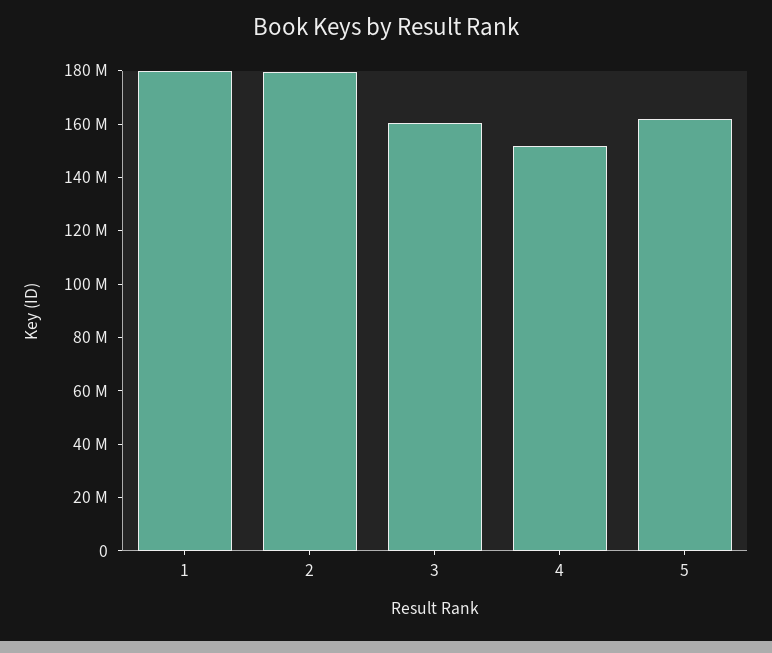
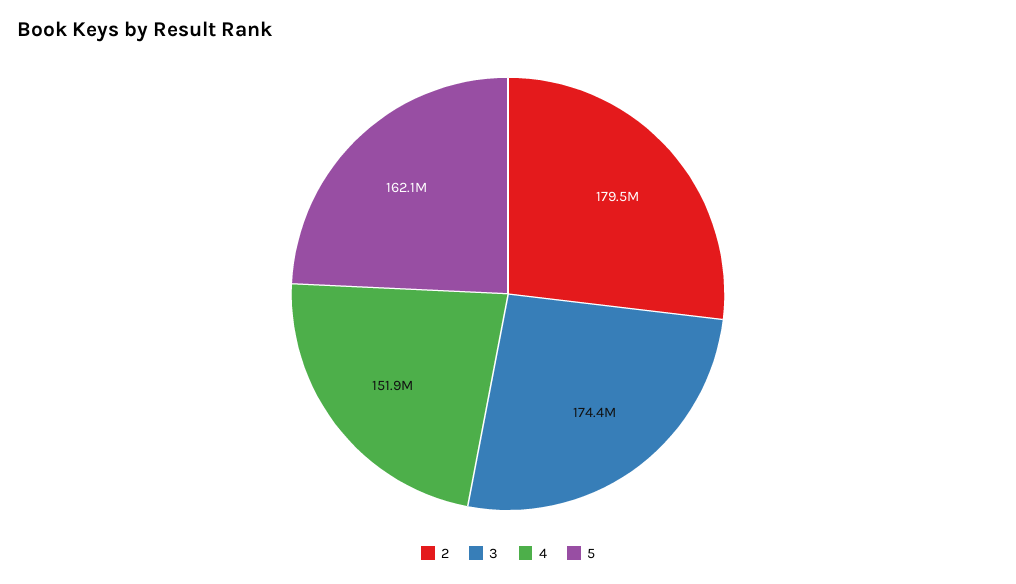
1: 180000000 -> none
3: 160000000 -> 174400000

